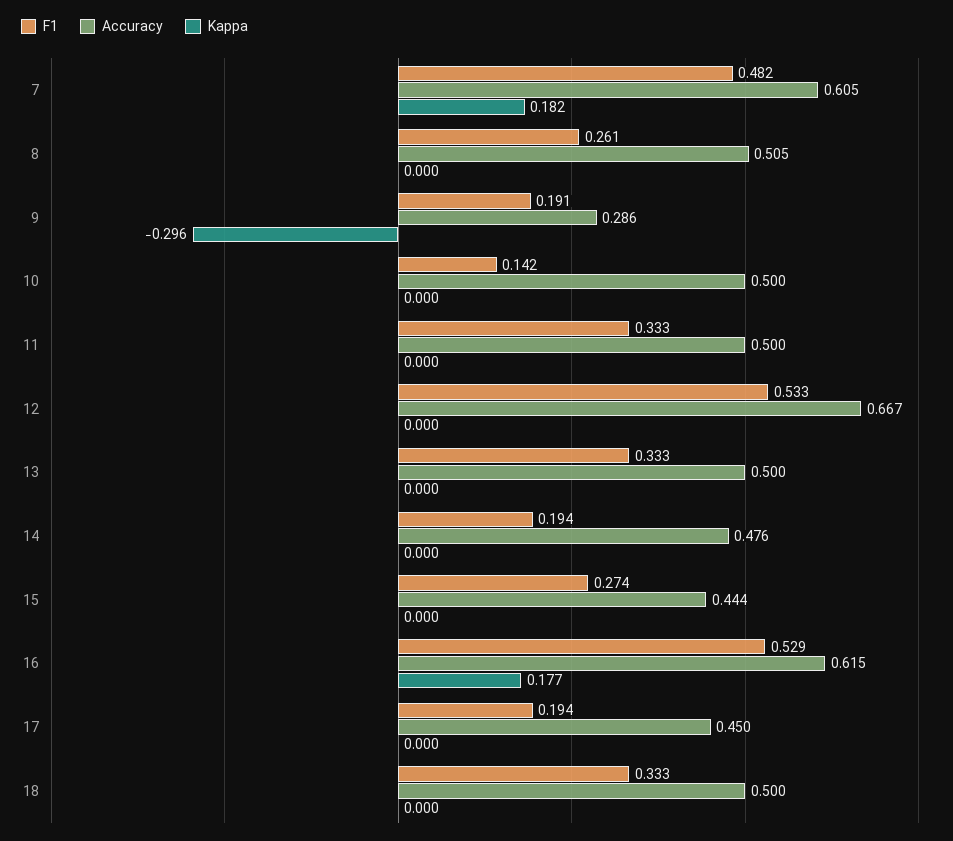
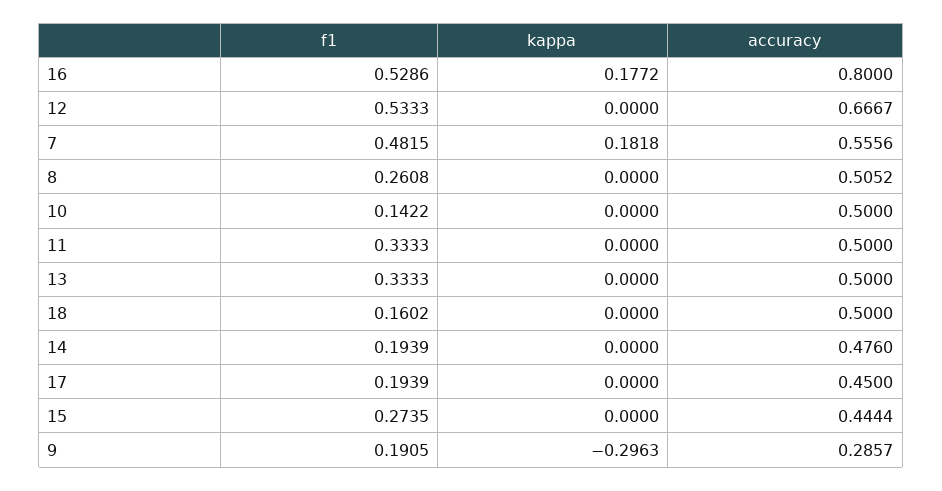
Accuracy, 7: 0.605 -> 0.5556
Accuracy, 16: 0.615 -> 0.8
F1, 18: 0.333 -> 0.1602

